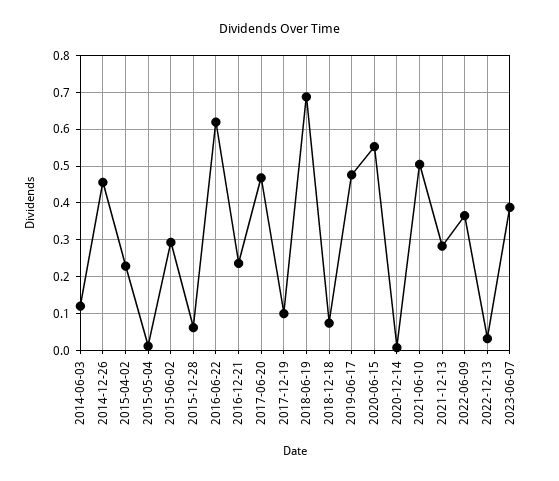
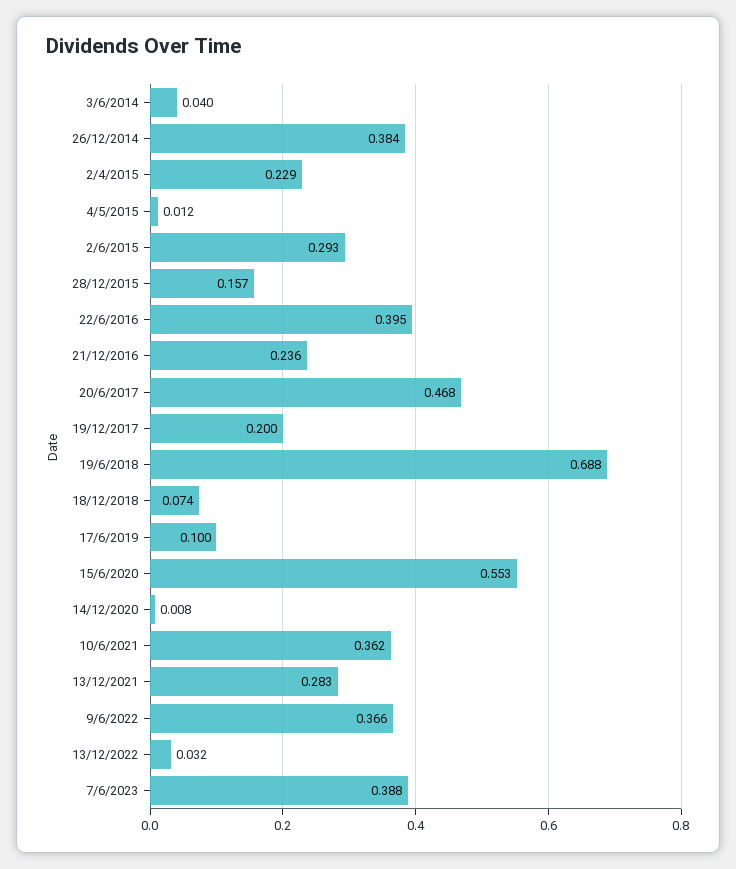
2014-06-03: 0.12 -> 0.04
2014-12-26: 0.46 -> 0.384
2015-12-28: 0.06 -> 0.157
2016-06-22: 0.62 -> 0.395
2017-12-19: 0.1 -> 0.2
2019-06-17: 0.48 -> 0.1
2021-06-10: 0.5 -> 0.362

